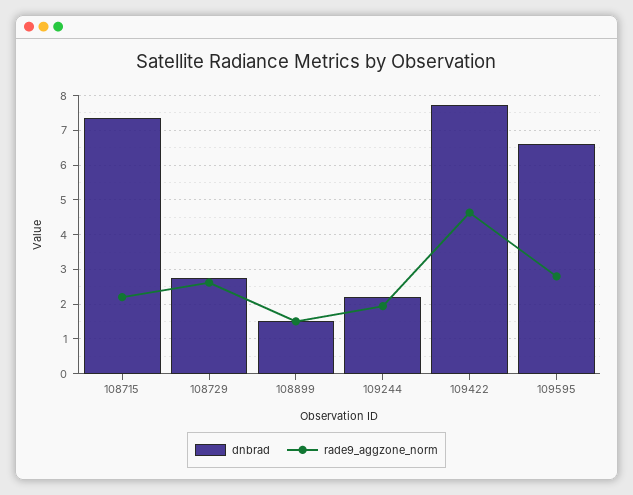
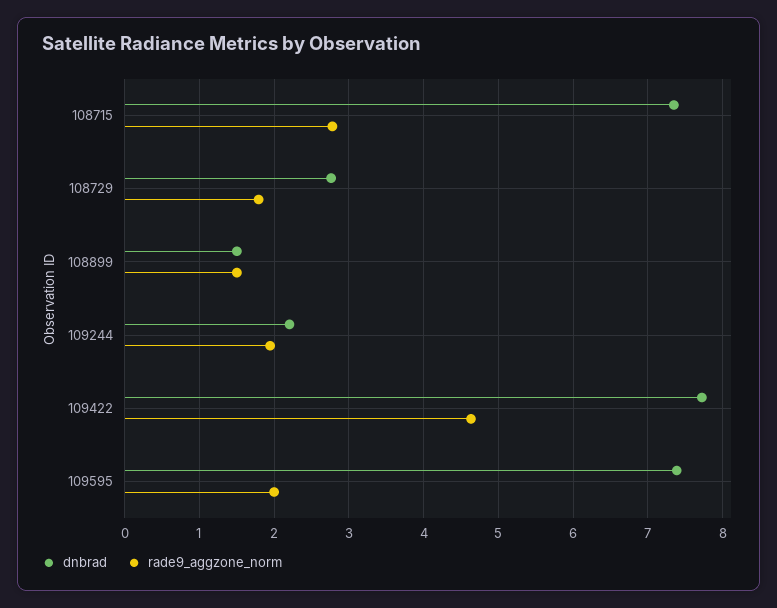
rade9_aggzone_norm, 108715: 2.2 -> 2.8
rade9_aggzone_norm, 108729: 2.6 -> 1.8
dnbrad, 109595: 6.6 -> 7.4
rade9_aggzone_norm, 109595: 2.8 -> 2

